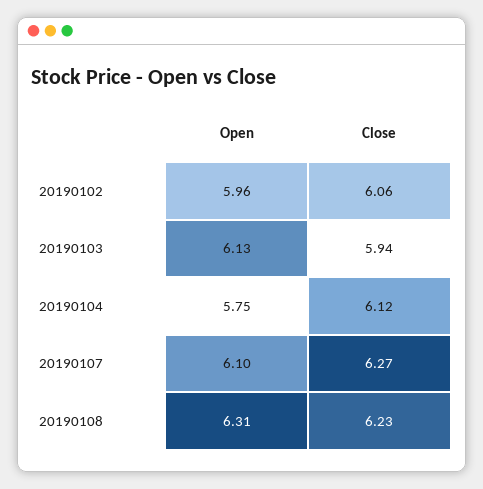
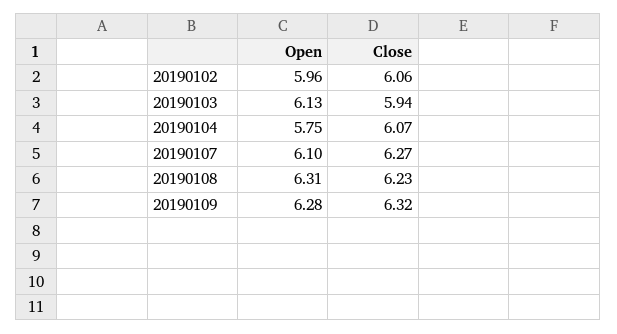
Close, 20190104: 6.12 -> 6.07
Open, 20190109: none -> 6.28
Close, 20190109: none -> 6.32

